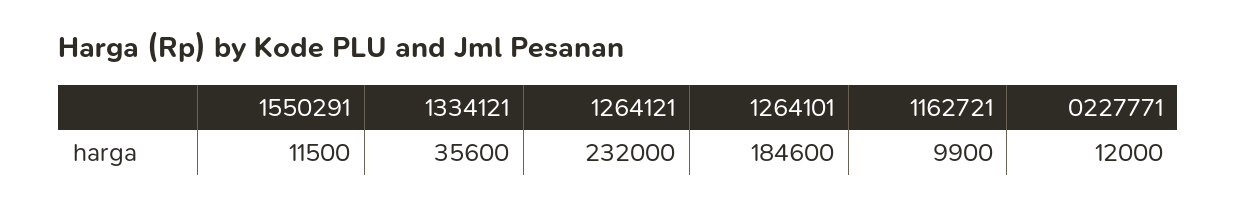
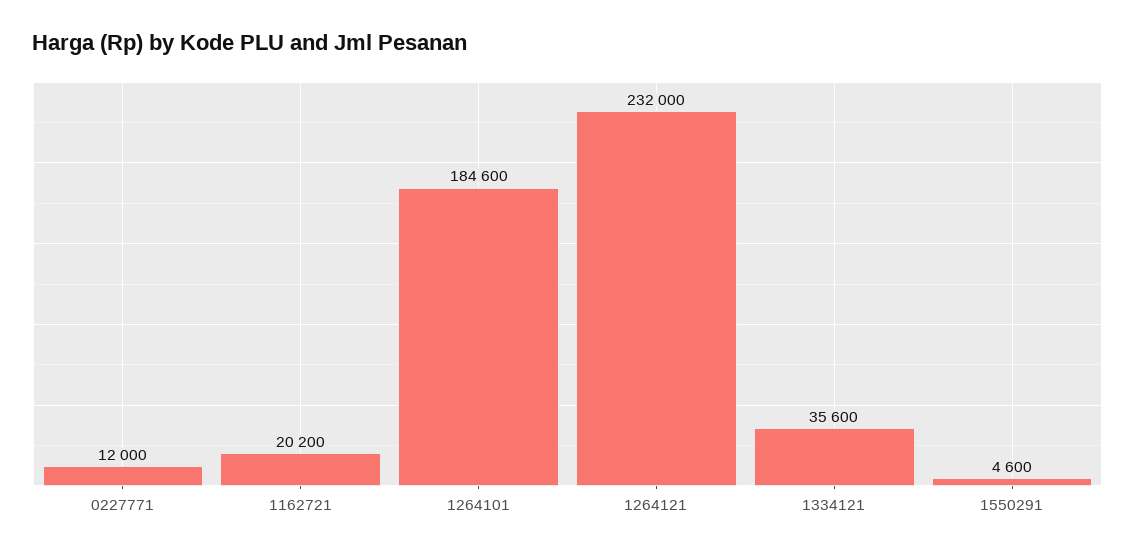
1550291: 11500 -> 4600
1162721: 9900 -> 20200

